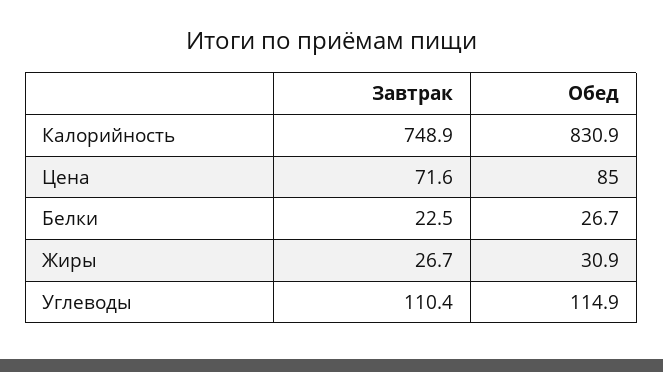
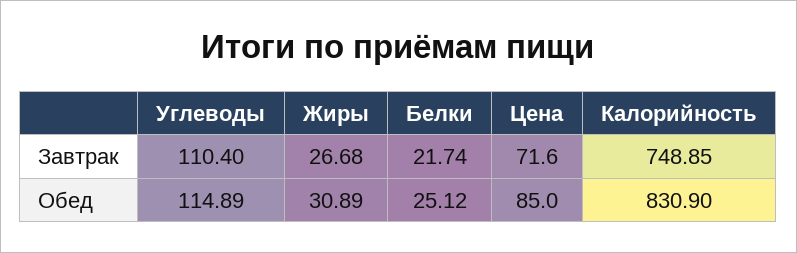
Завтрак, Белки: 22.5 -> 21.74
Обед, Белки: 26.7 -> 25.12

